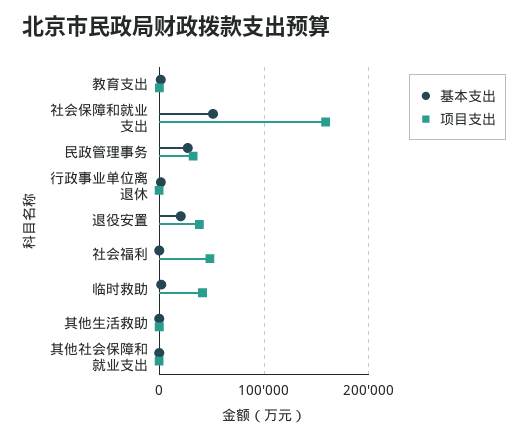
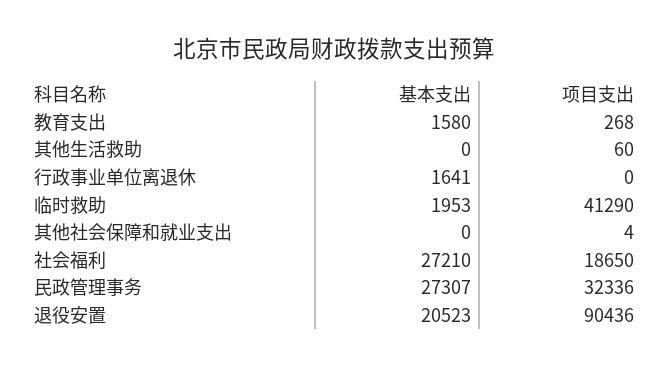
基本支出, 社会保障和就业支出: 50000 -> none
项目支出, 社会保障和就业支出: 160000 -> none
项目支出, 退役安置: 40000 -> 90436
基本支出, 社会福利: 0 -> 27210
项目支出, 社会福利: 50000 -> 18650

